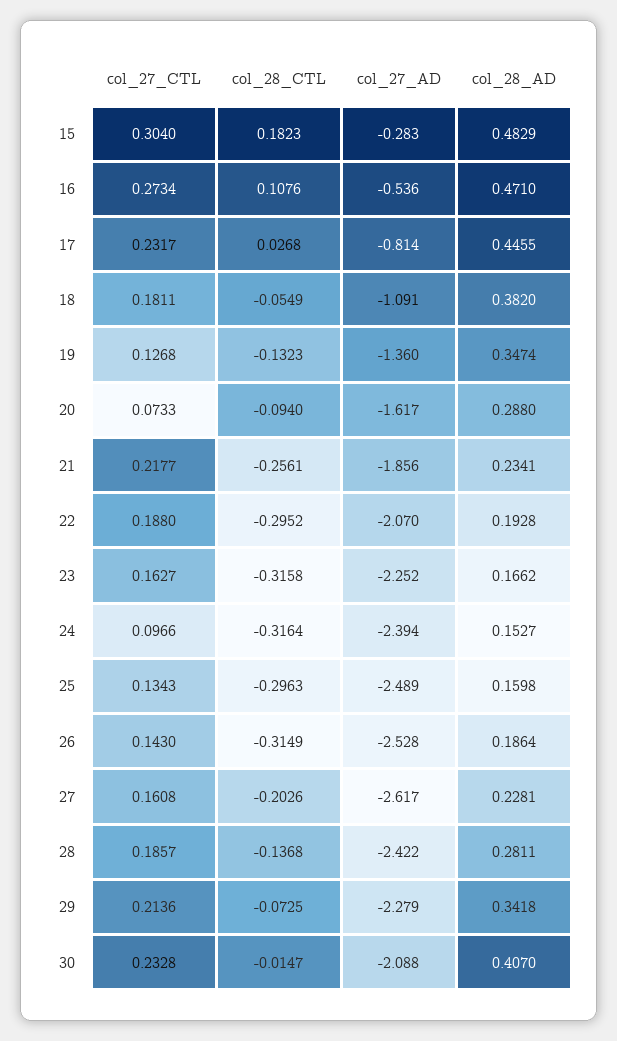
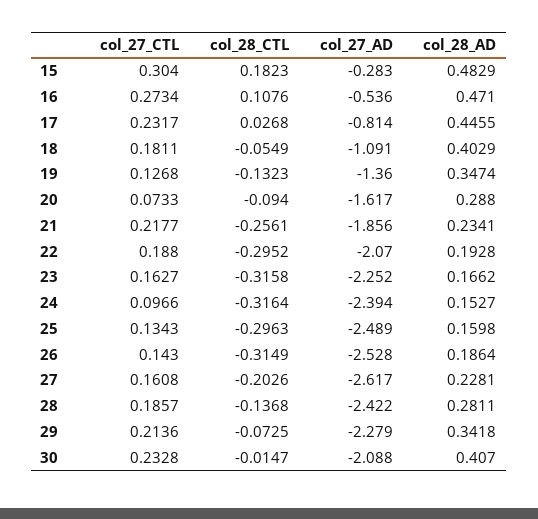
col_28_AD, 18: 0.382 -> 0.4029

